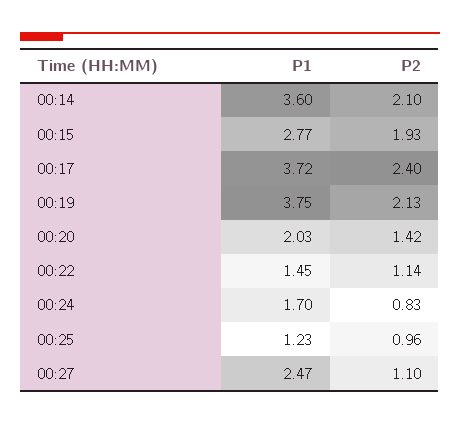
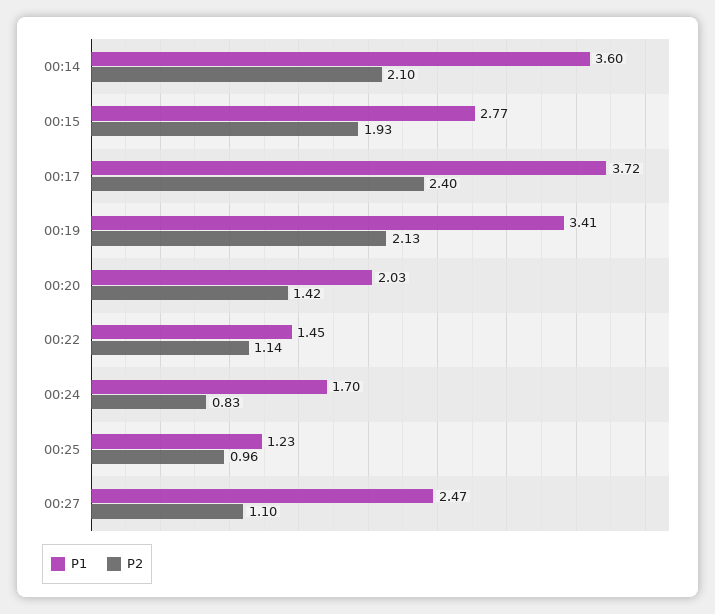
P1, 00:19: 3.75 -> 3.41

